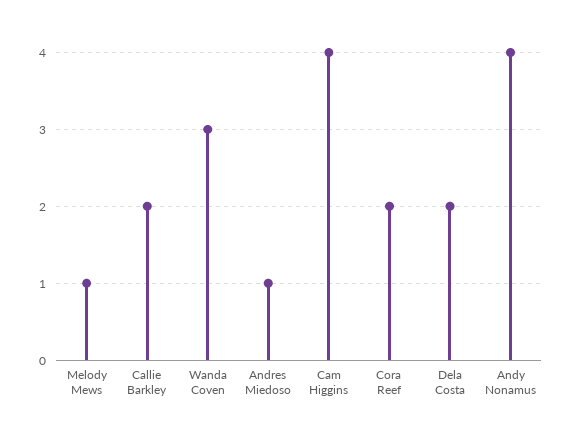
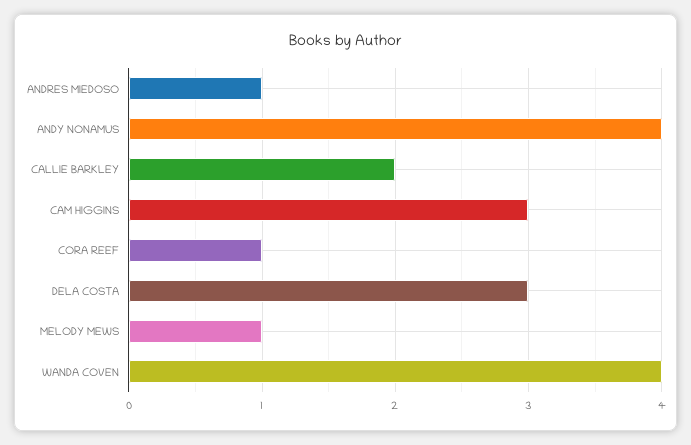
Wanda Coven: 3 -> 4
Cam Higgins: 4 -> 3
Cora Reef: 2 -> 1
Dela Costa: 2 -> 3

